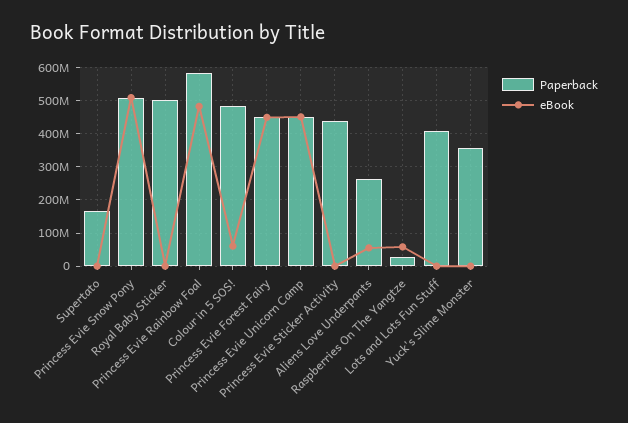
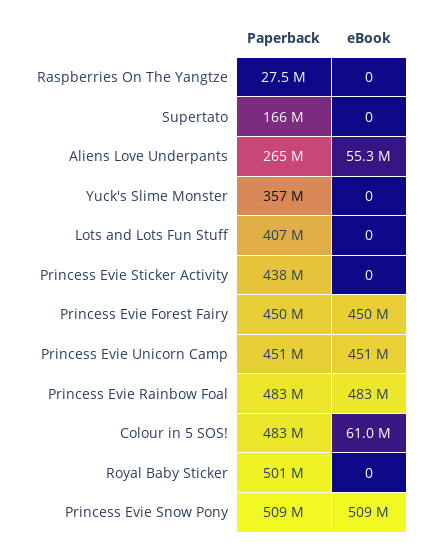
Paperback, Princess Evie Rainbow Foal: 580000000 -> 483000000
eBook, Raspberries On The Yangtze: 60000000 -> 0

